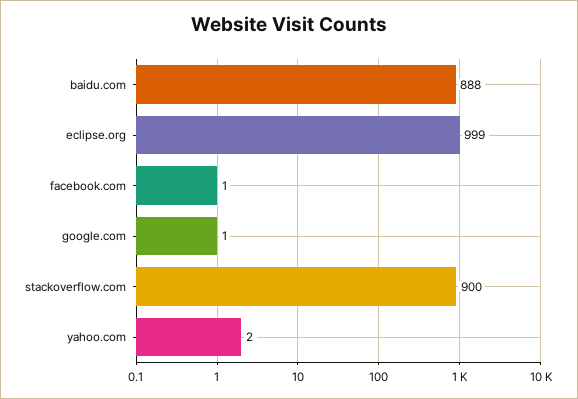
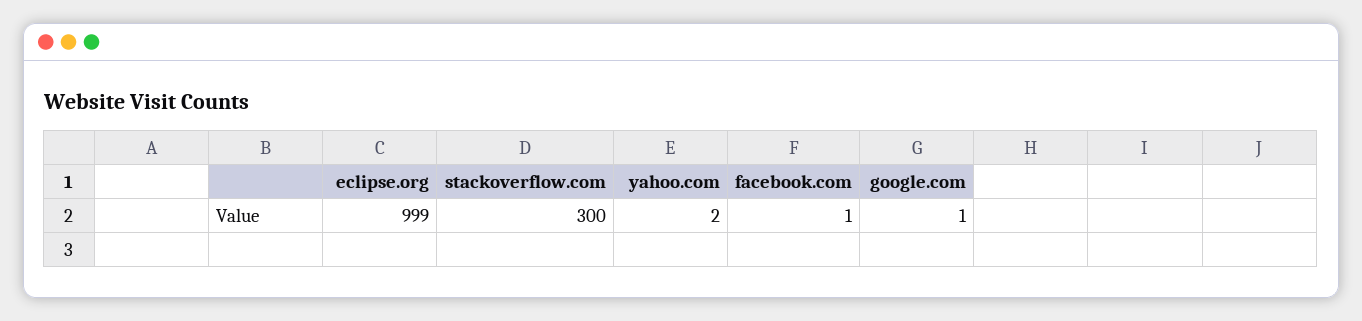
baidu.com: 888 -> none
stackoverflow.com: 900 -> 300

